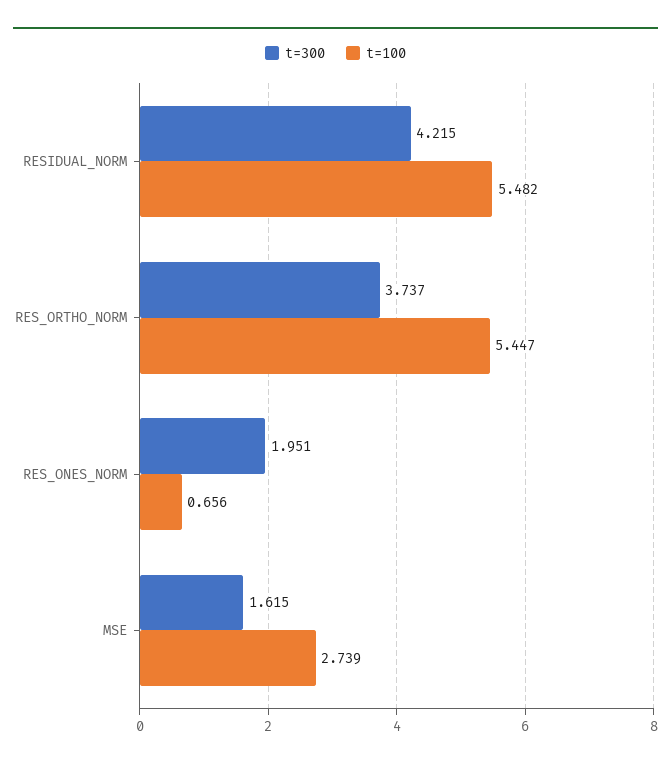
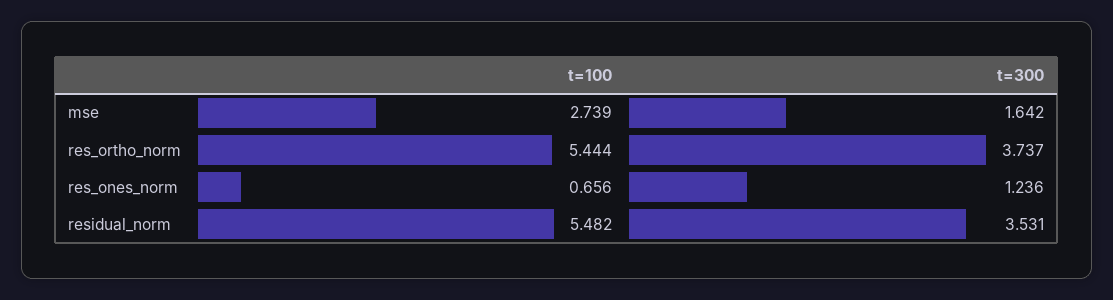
t=300, RESIDUAL_NORM: 4.215 -> 3.531
t=100, RES_ORTHO_NORM: 5.447 -> 5.444
t=300, RES_ONES_NORM: 1.951 -> 1.236
t=300, MSE: 1.615 -> 1.642

